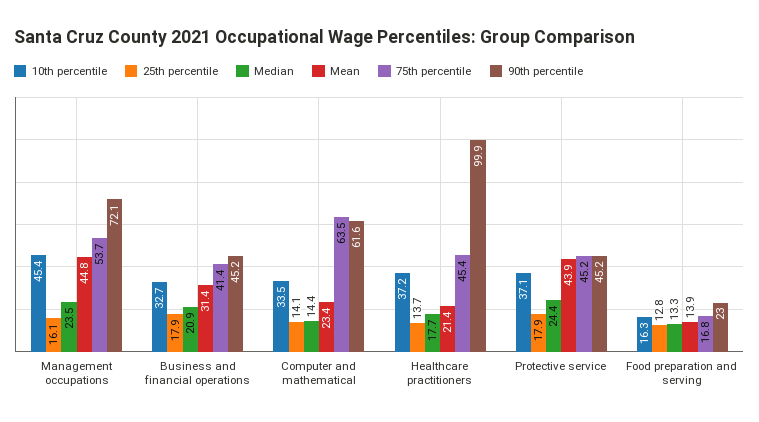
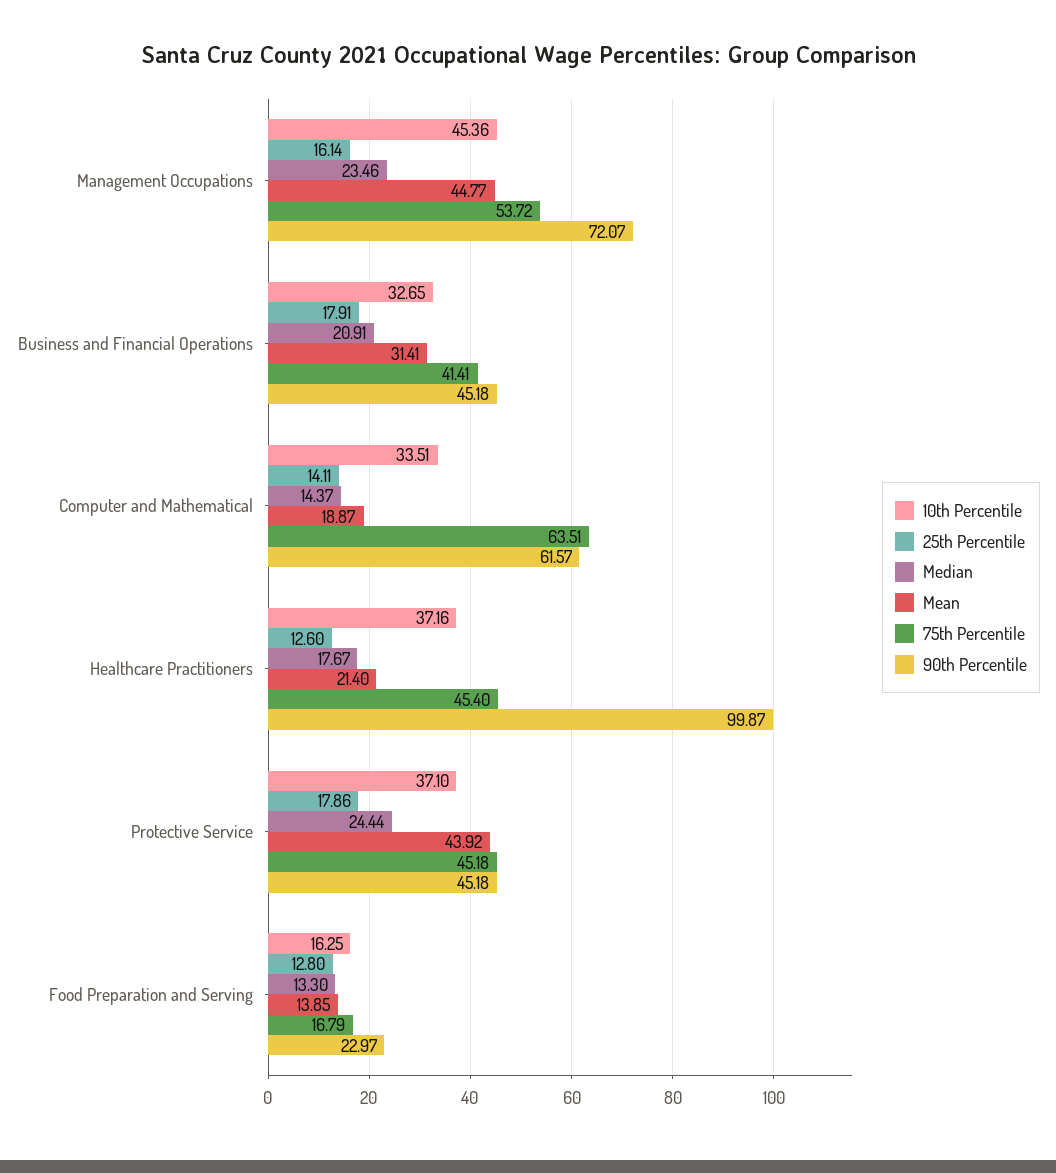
Mean, Computer and mathematical: 23.4 -> 18.87
25th percentile, Healthcare practitioners: 13.7 -> 12.6

